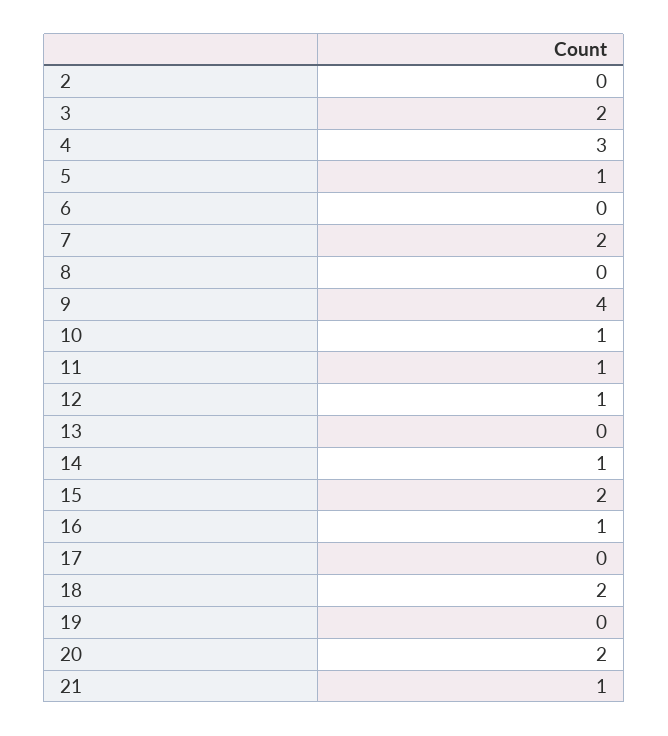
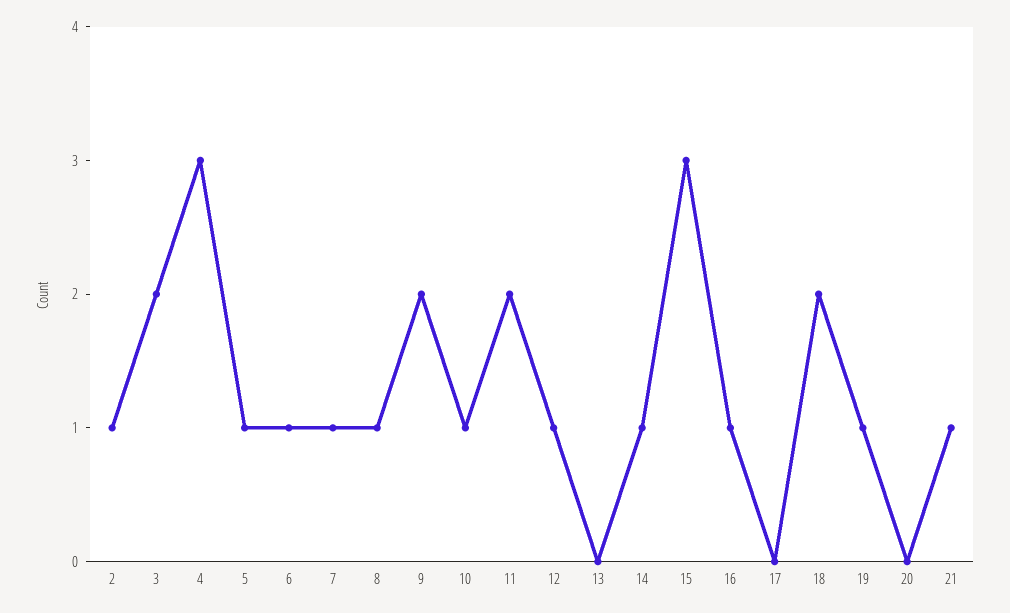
2: 0 -> 1
6: 0 -> 1
7: 2 -> 1
8: 0 -> 1
9: 4 -> 2
11: 1 -> 2
15: 2 -> 3
19: 0 -> 1
20: 2 -> 0

